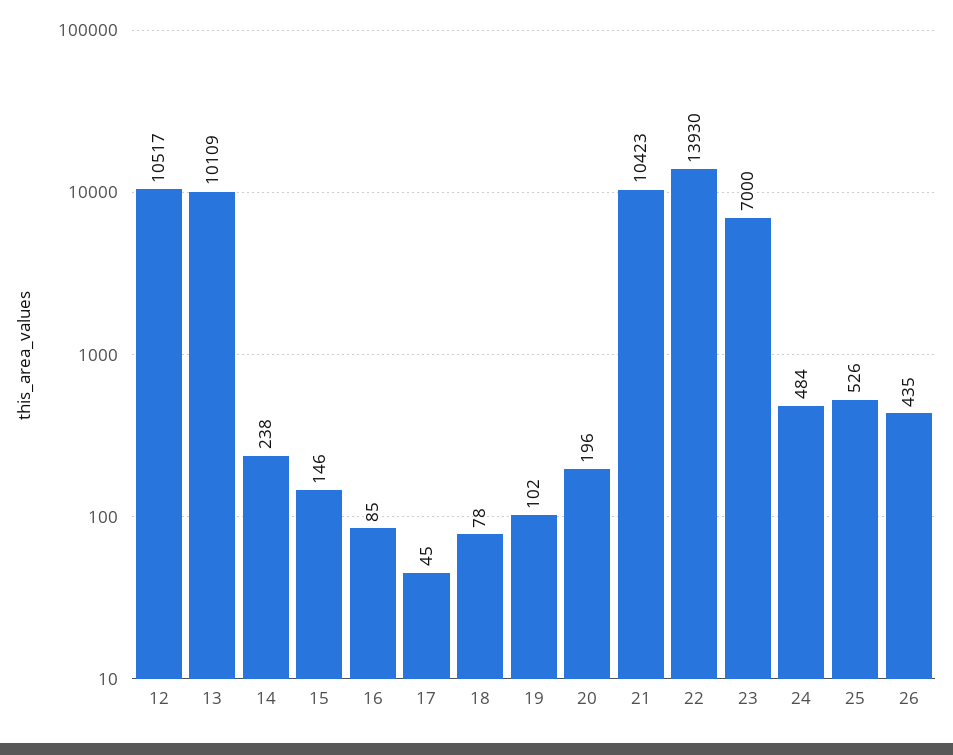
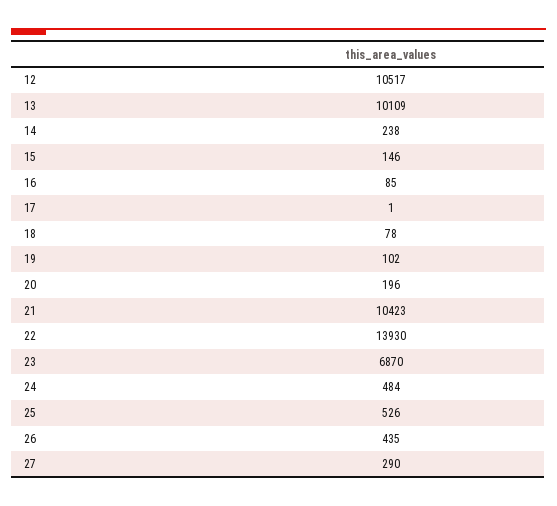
17: 45 -> 1
23: 7000 -> 6870
27: none -> 290

